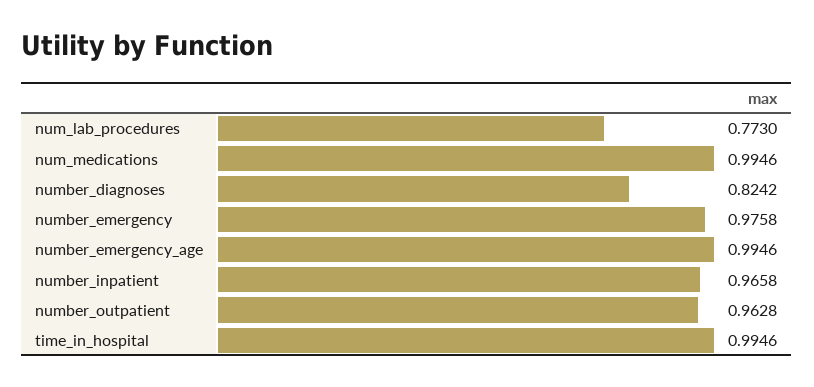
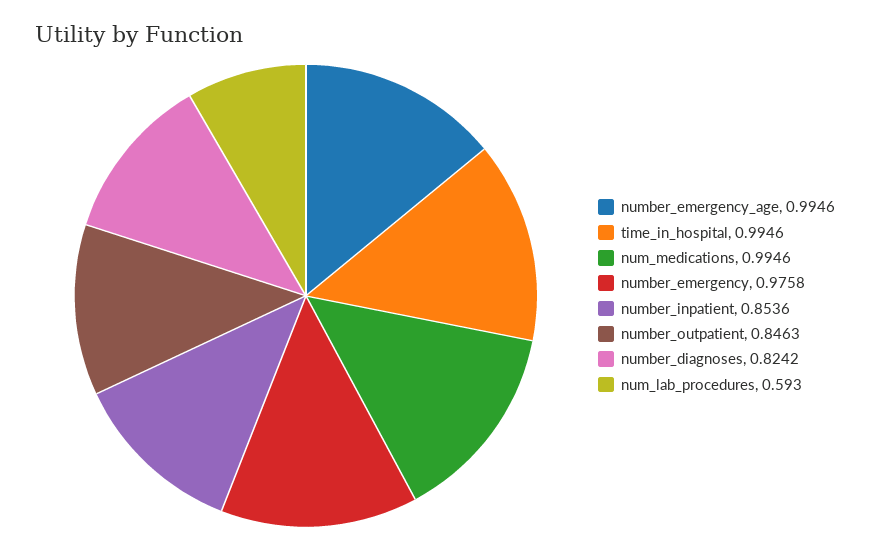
num_lab_procedures: 0.773 -> 0.593
number_inpatient: 0.9658 -> 0.8536
number_outpatient: 0.9628 -> 0.8463

